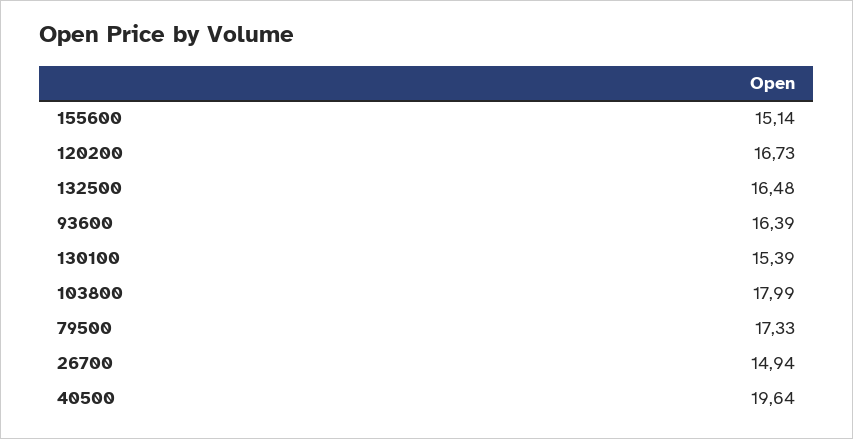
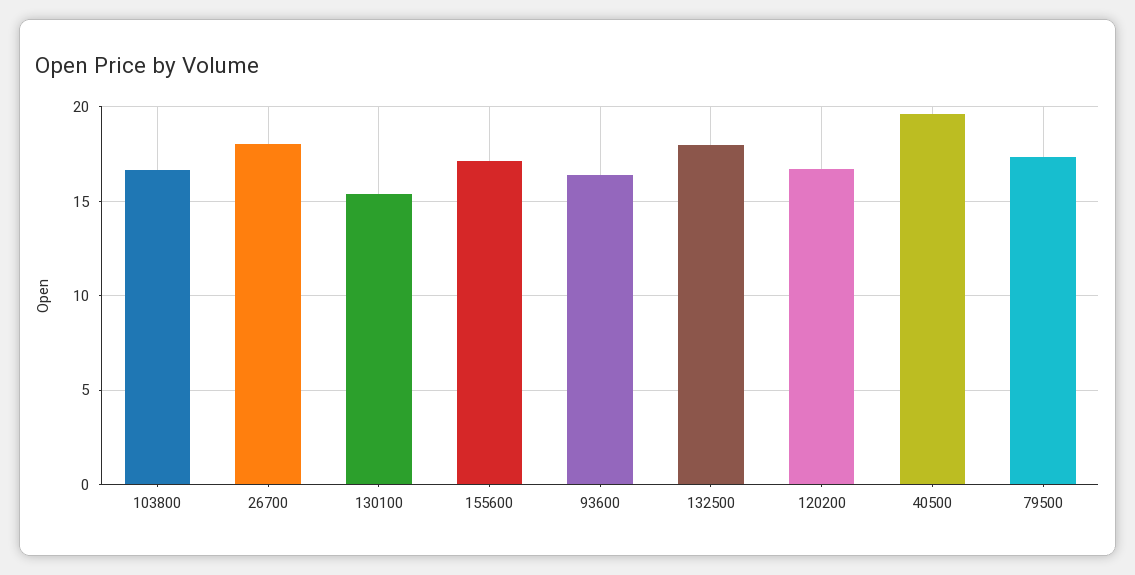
155600: 15.14 -> 17
132500: 16.48 -> 18
103800: 17.99 -> 16.5
26700: 14.94 -> 18

